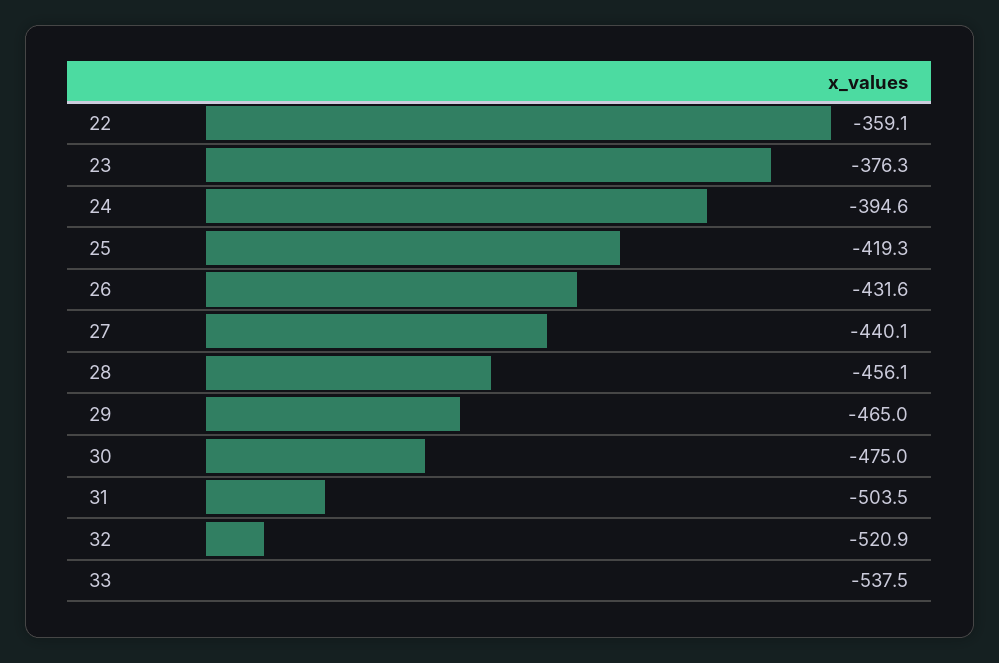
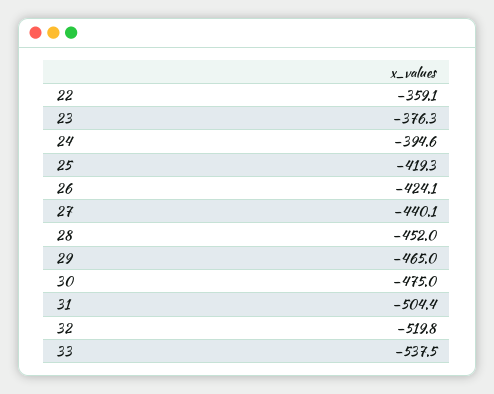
26: -431.6 -> -424.1
28: -456.1 -> -452
31: -503.5 -> -504.4
32: -520.9 -> -519.8

